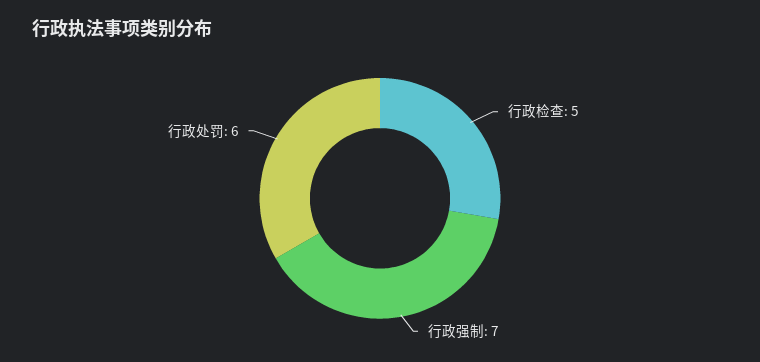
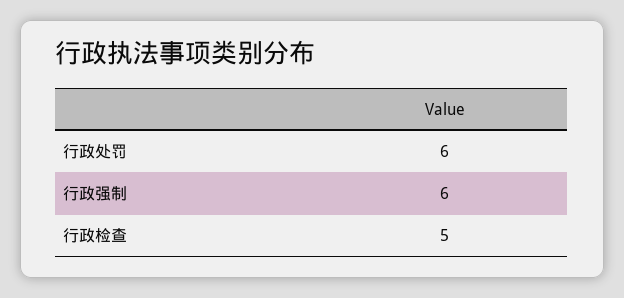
行政强制: 7 -> 6

